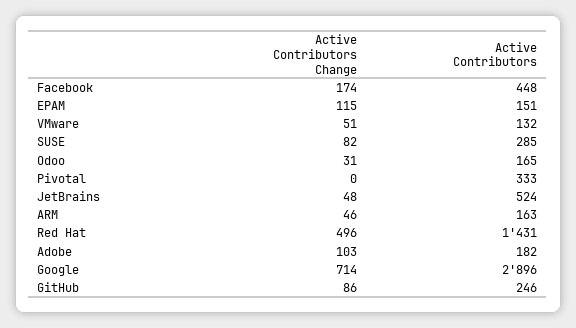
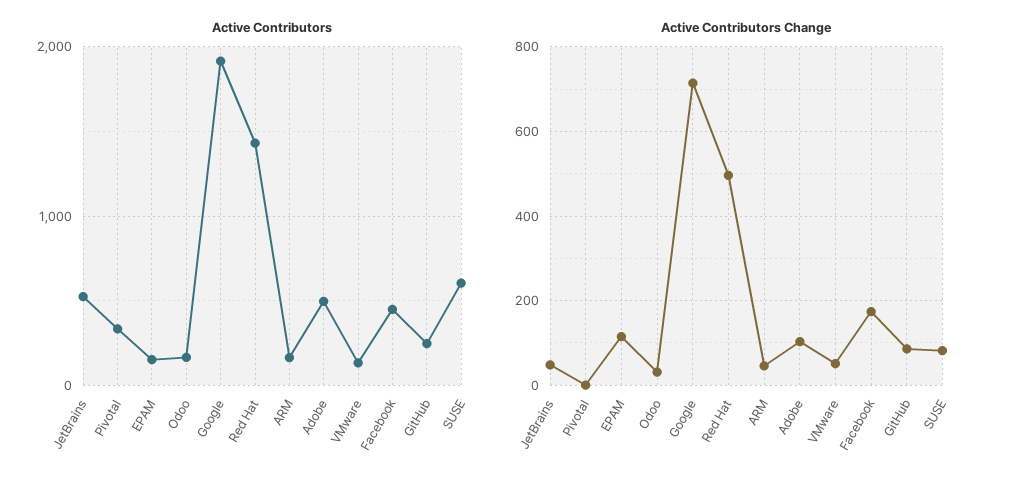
Active Contributors, SUSE: 285 -> 600
Active Contributors, Adobe: 182 -> 500
Active Contributors, Google: 2896 -> 1900

